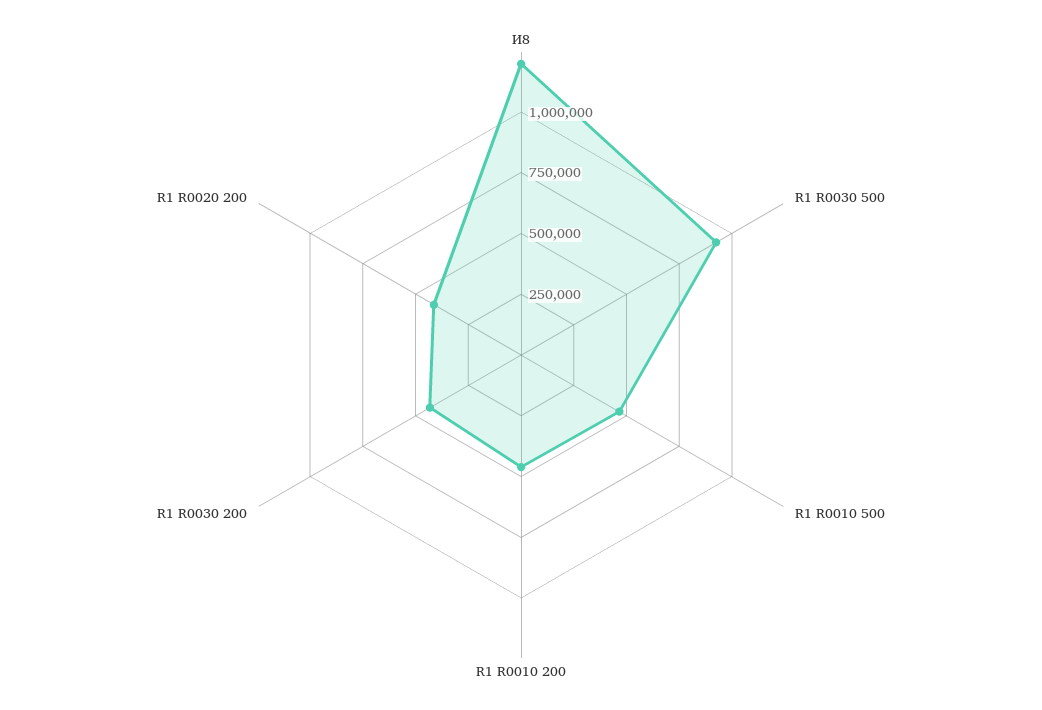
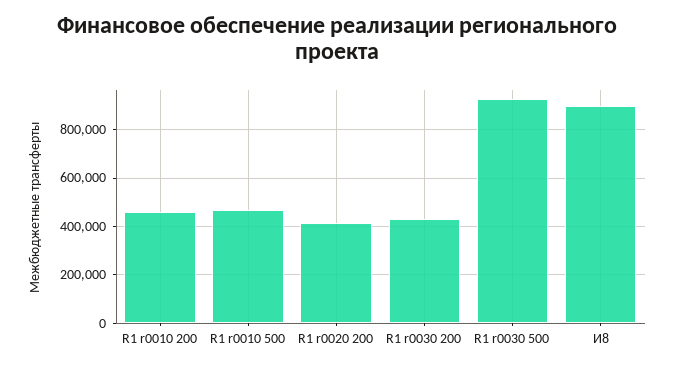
И8: 1200000 -> 900000

